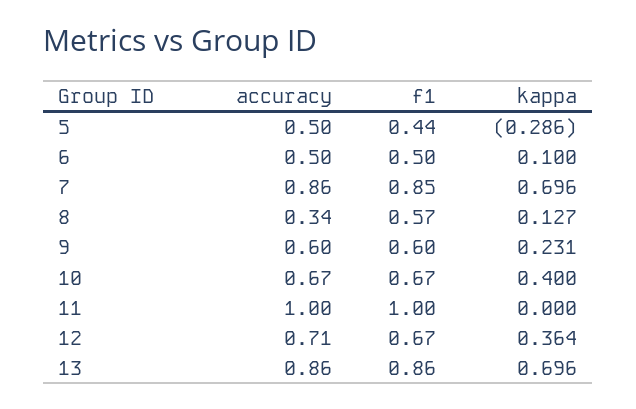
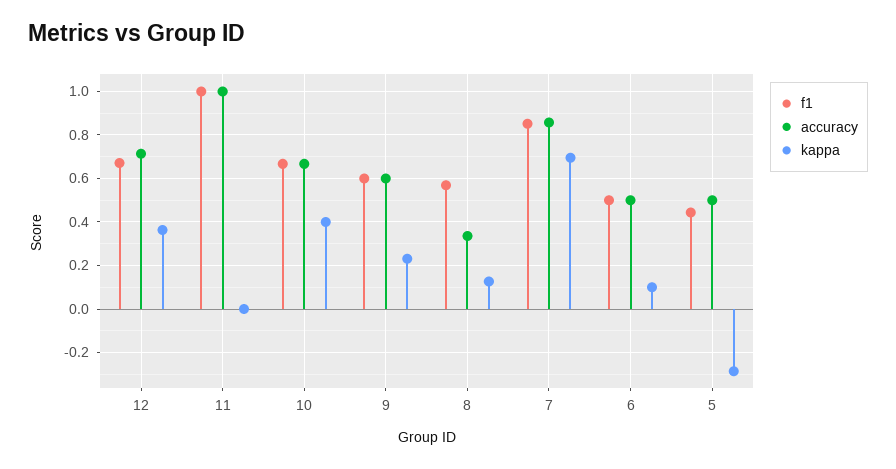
accuracy, 13: 0.86 -> none
f1, 13: 0.86 -> none
kappa, 13: 0.696 -> none

